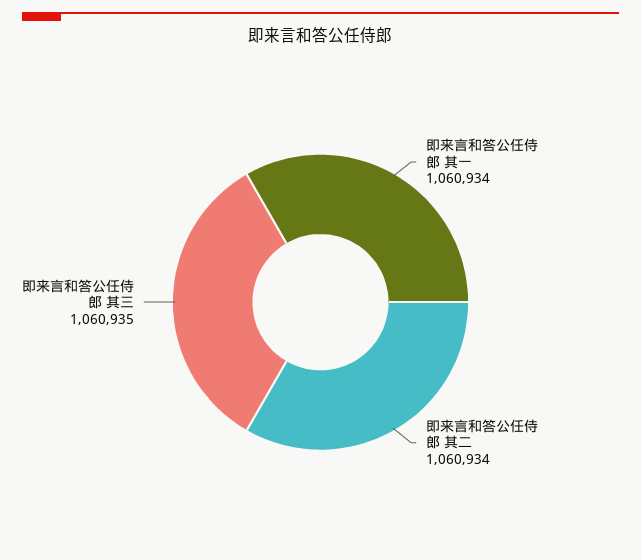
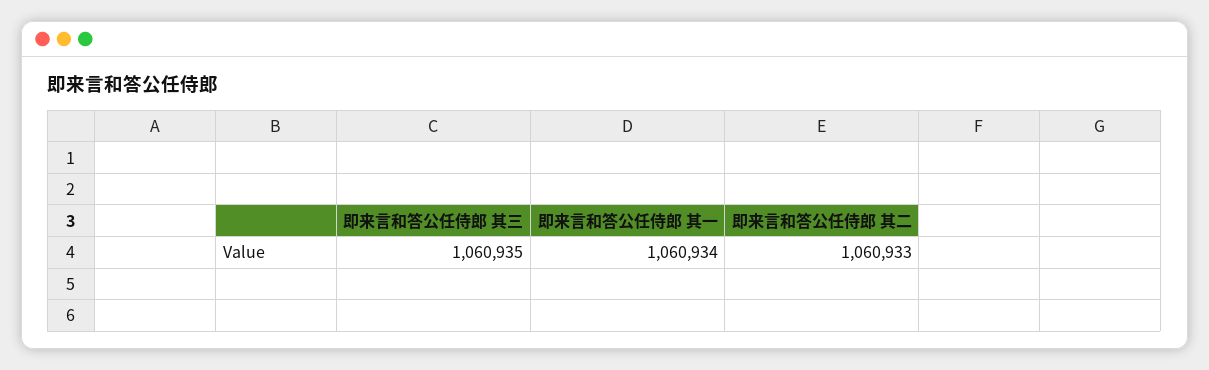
即来言和答公任侍郎 其二: 1060934 -> 1060933

